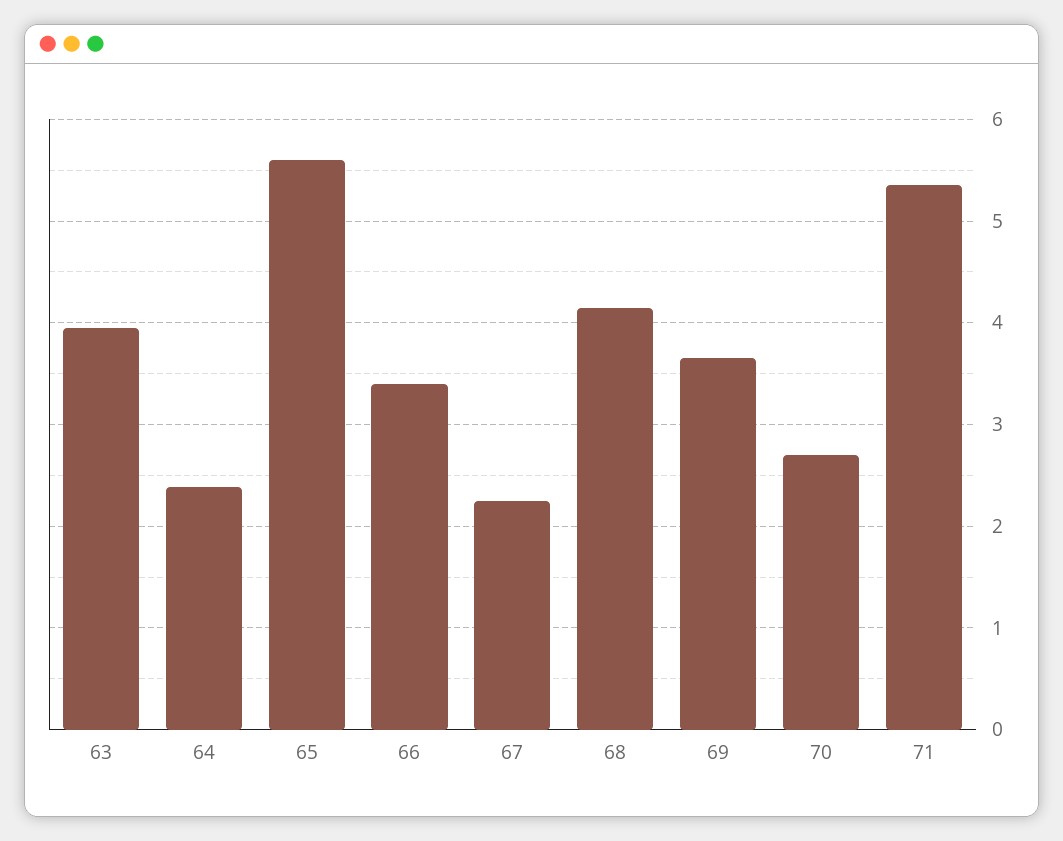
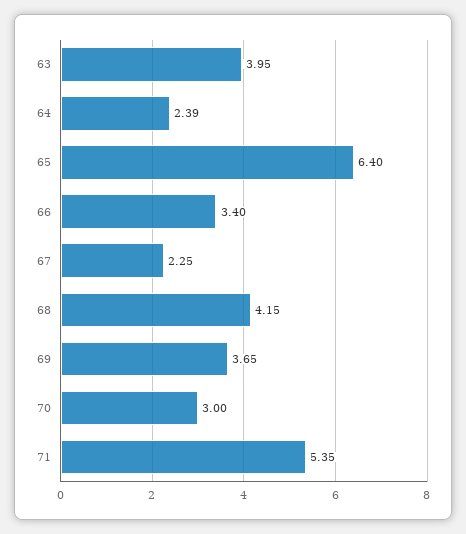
65: 5.6 -> 6.4
70: 2.7 -> 3

